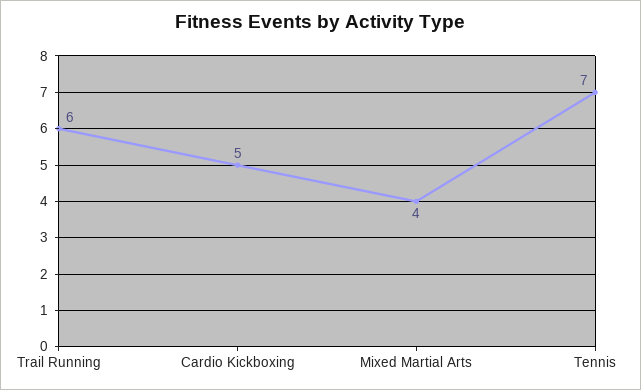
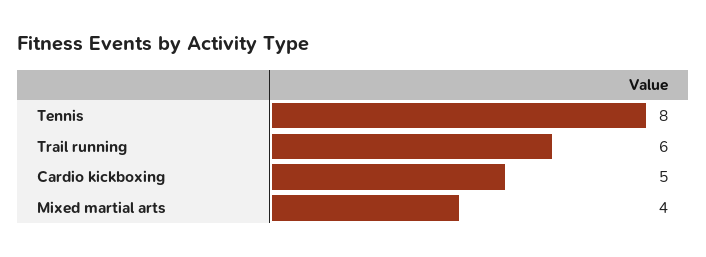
Tennis: 7 -> 8

